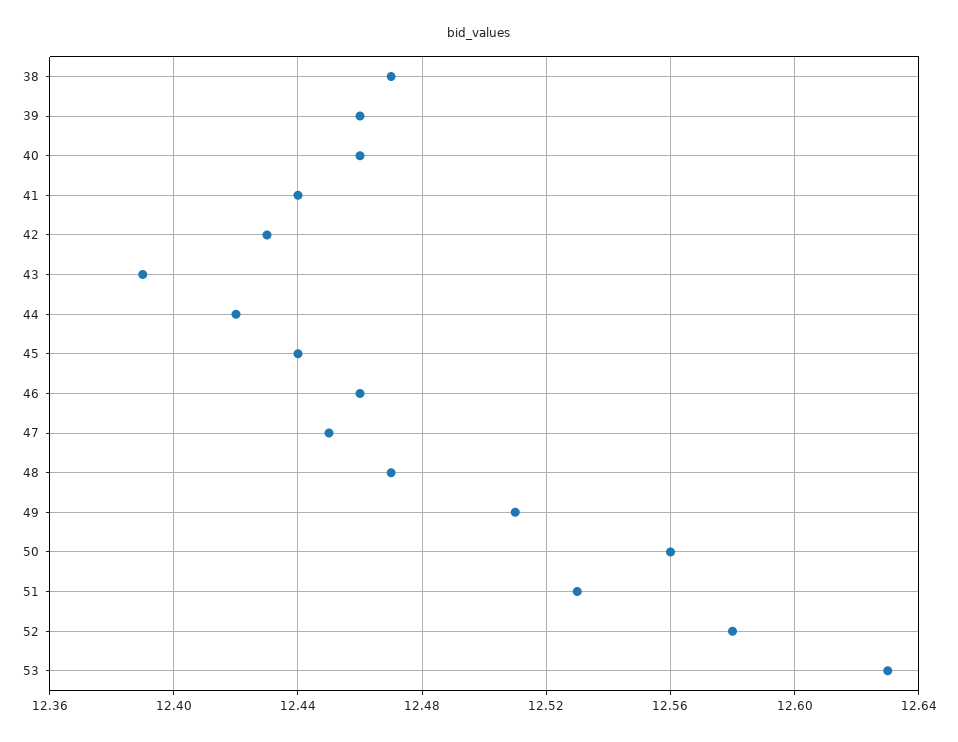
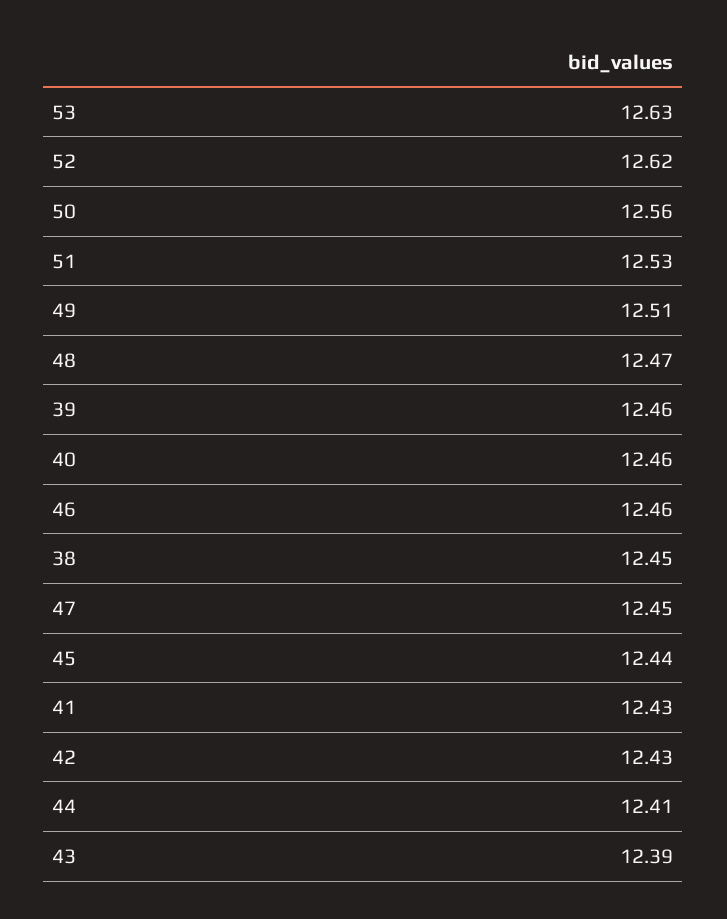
38: 12.47 -> 12.45
41: 12.44 -> 12.43
44: 12.42 -> 12.41
52: 12.58 -> 12.62

